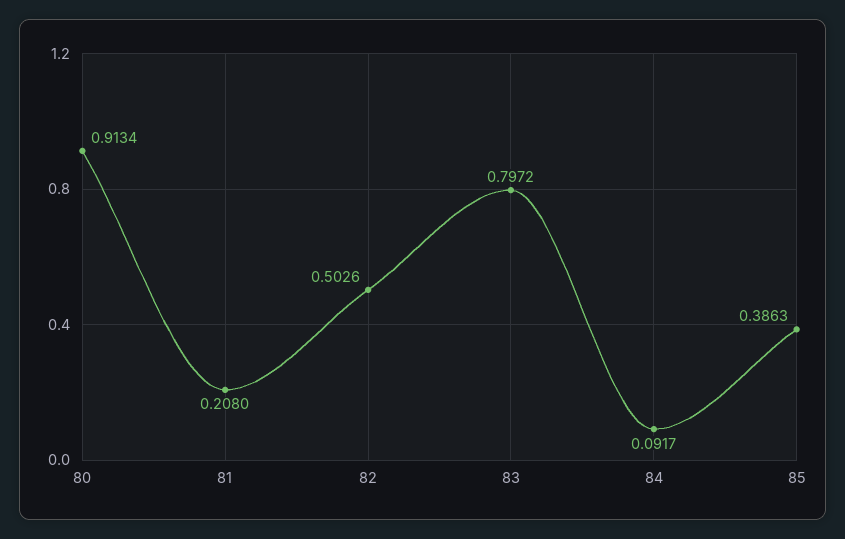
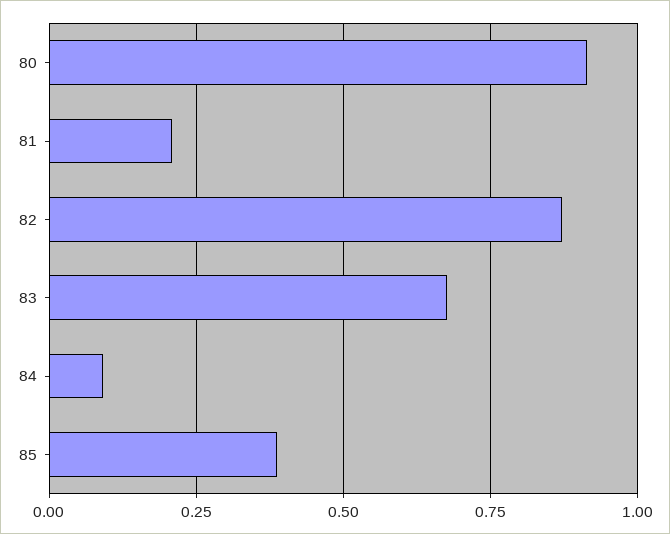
82: 0.5026 -> 0.875
83: 0.7972 -> 0.675

